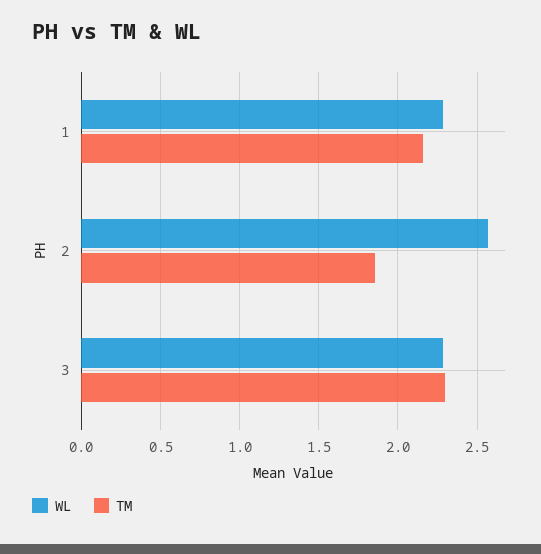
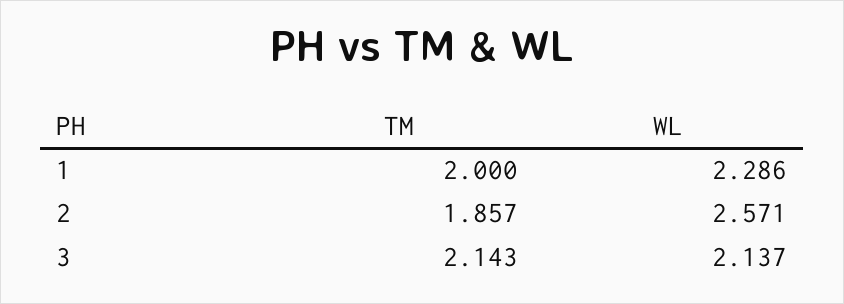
TM, 1: 2.15 -> 2
WL, 3: 2.3 -> 2.137
TM, 3: 2.3 -> 2.143

